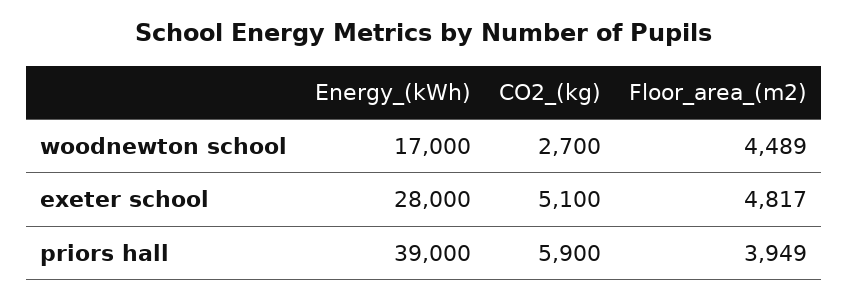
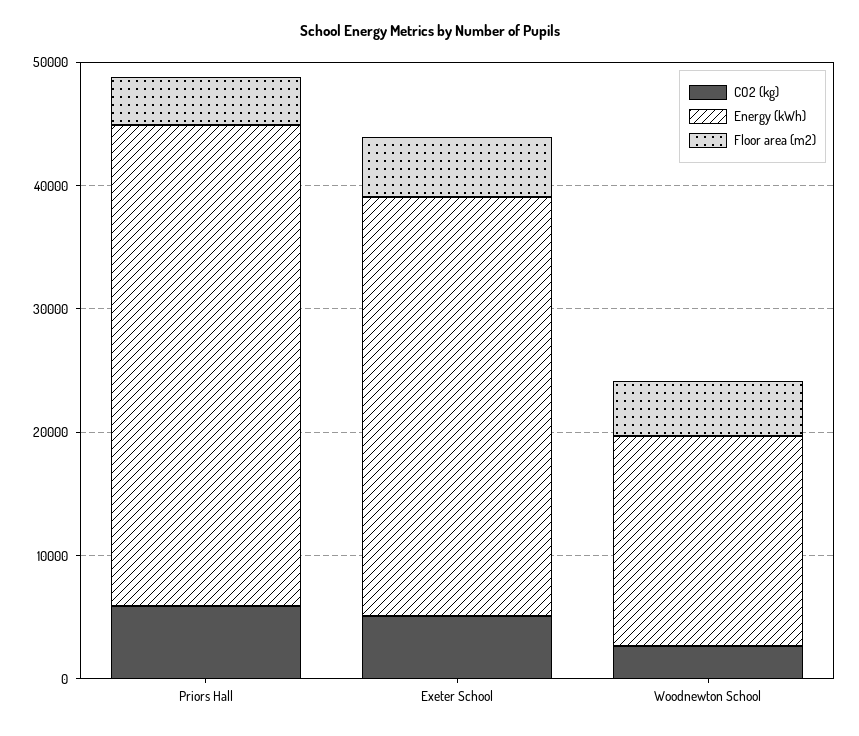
Energy_(kWh), exeter school: 28000 -> 34000

